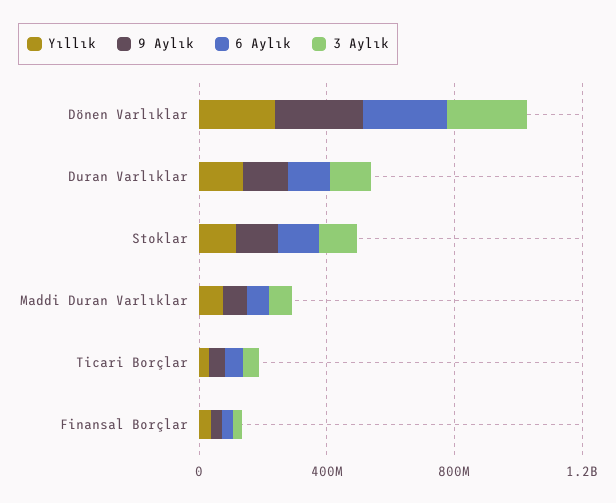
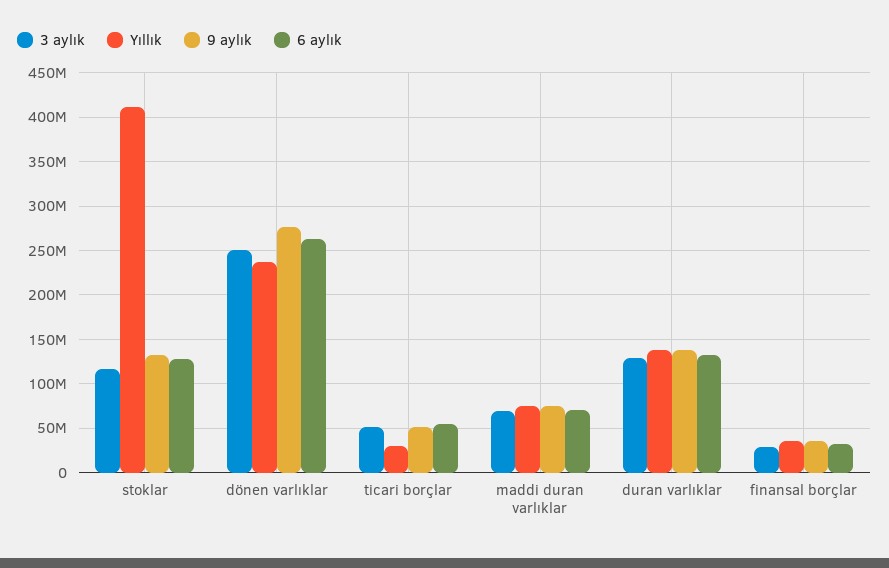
Yıllık, Stoklar: 100000000 -> 410000000

